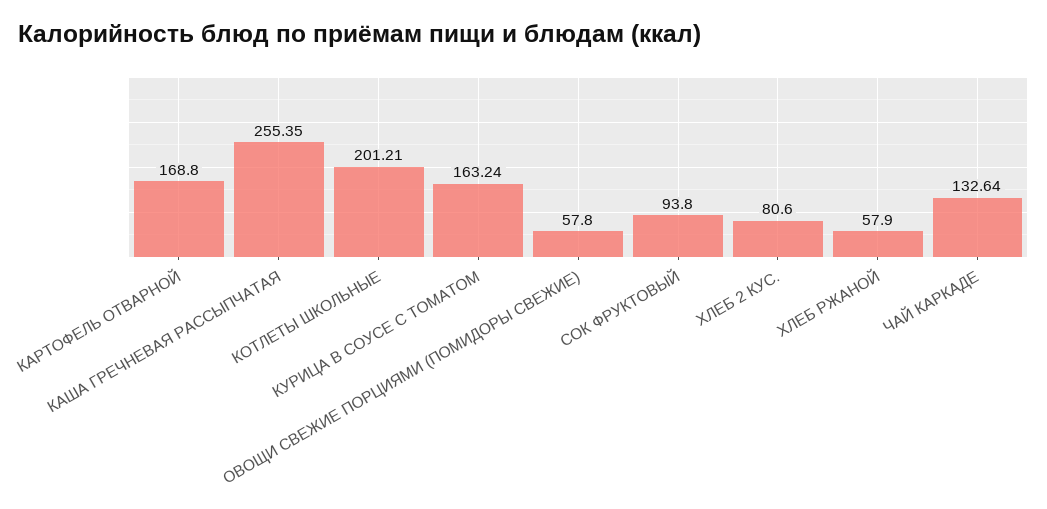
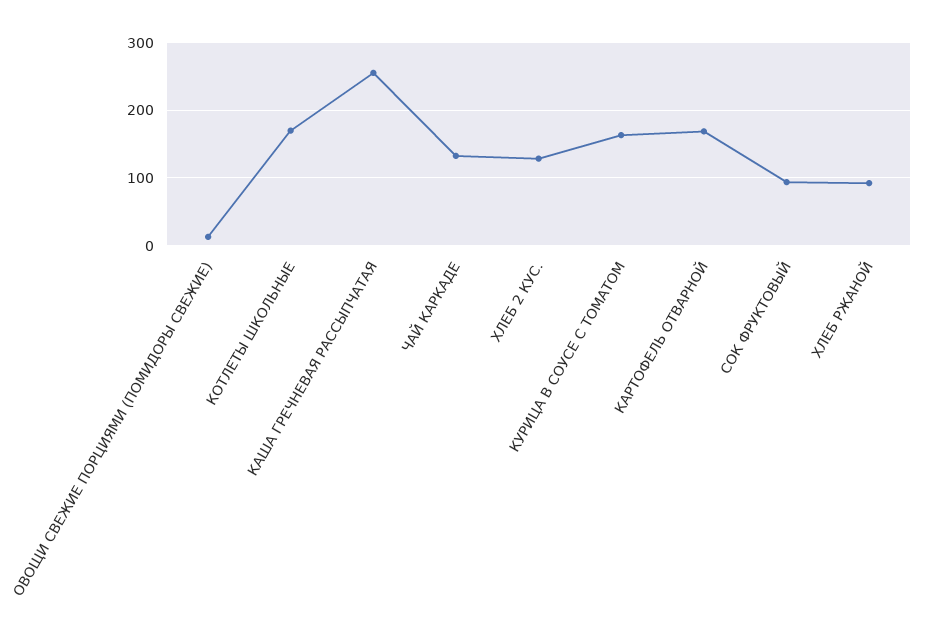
КОТЛЕТЫ ШКОЛЬНЫЕ: 201.21 -> 170
ОВОЩИ СВЕЖИЕ ПОРЦИЯМИ (ПОМИДОРЫ СВЕЖИЕ): 57.8 -> 10
ХЛЕБ 2 КУС.: 80.6 -> 130
ХЛЕБ РЖАНОЙ: 57.9 -> 90

